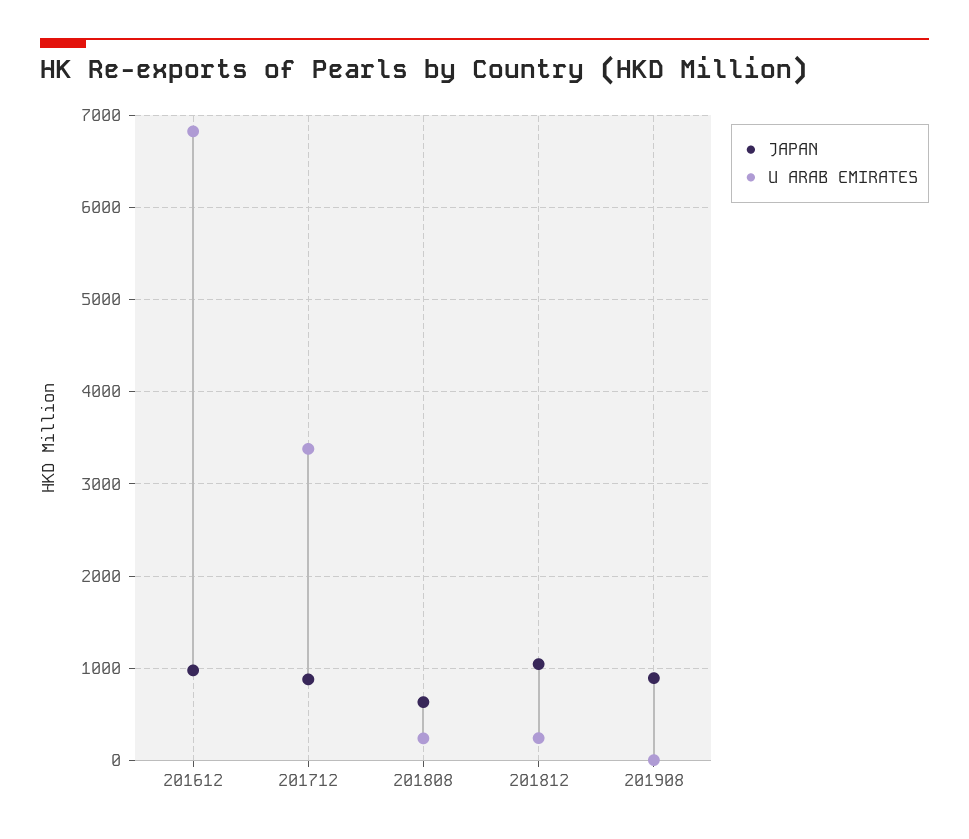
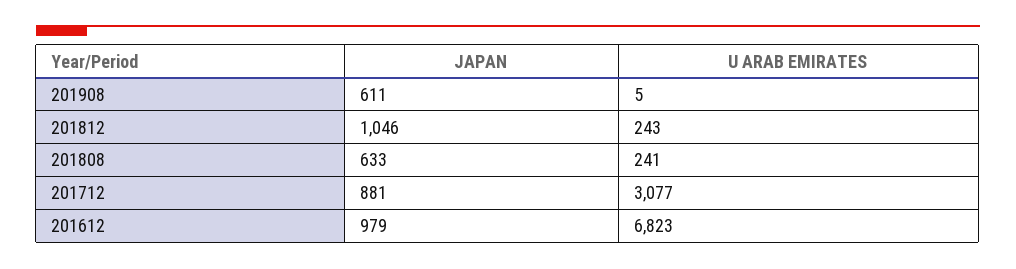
U ARAB EMIRATES, 201712: 3400 -> 3077
JAPAN, 201908: 900 -> 611

